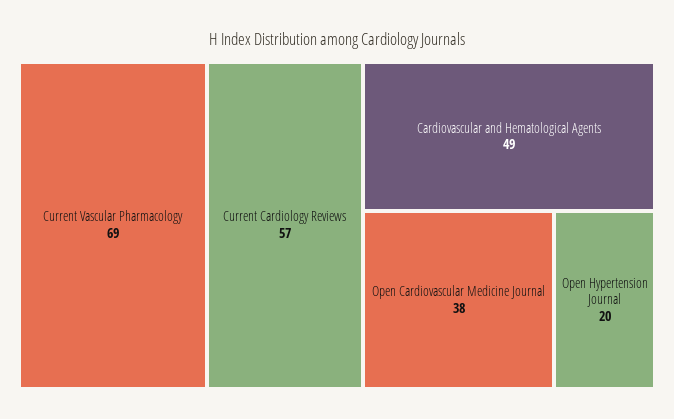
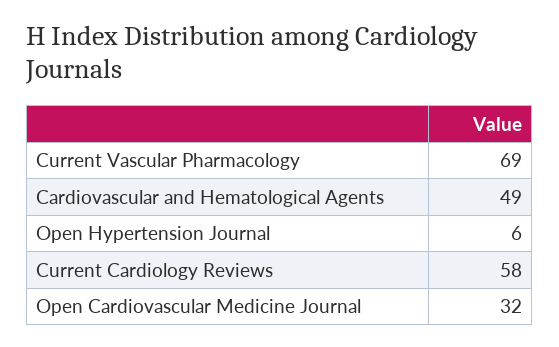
Current Cardiology Reviews: 57 -> 58
Open Cardiovascular Medicine Journal: 38 -> 32
Open Hypertension Journal: 20 -> 6

